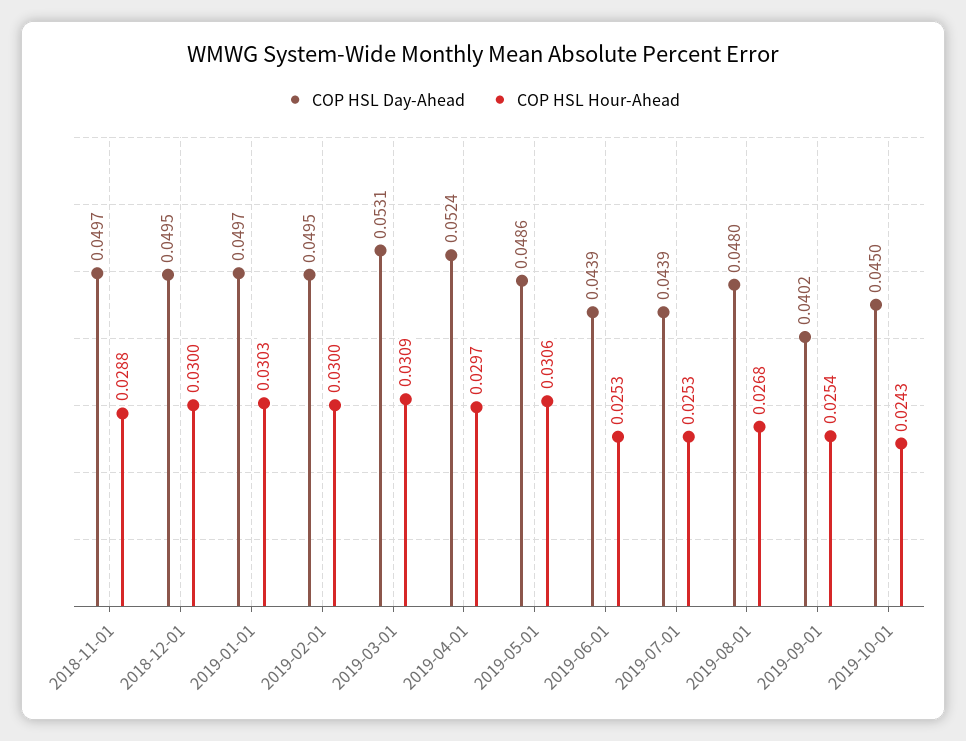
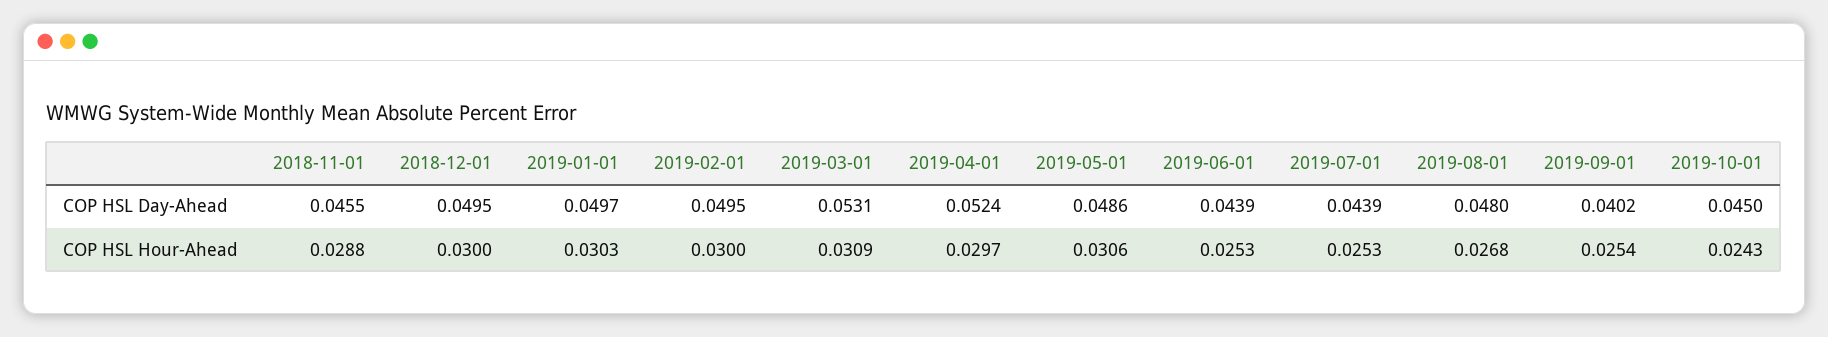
COP HSL Day-Ahead, 2018-11-01: 0.0497 -> 0.0455

